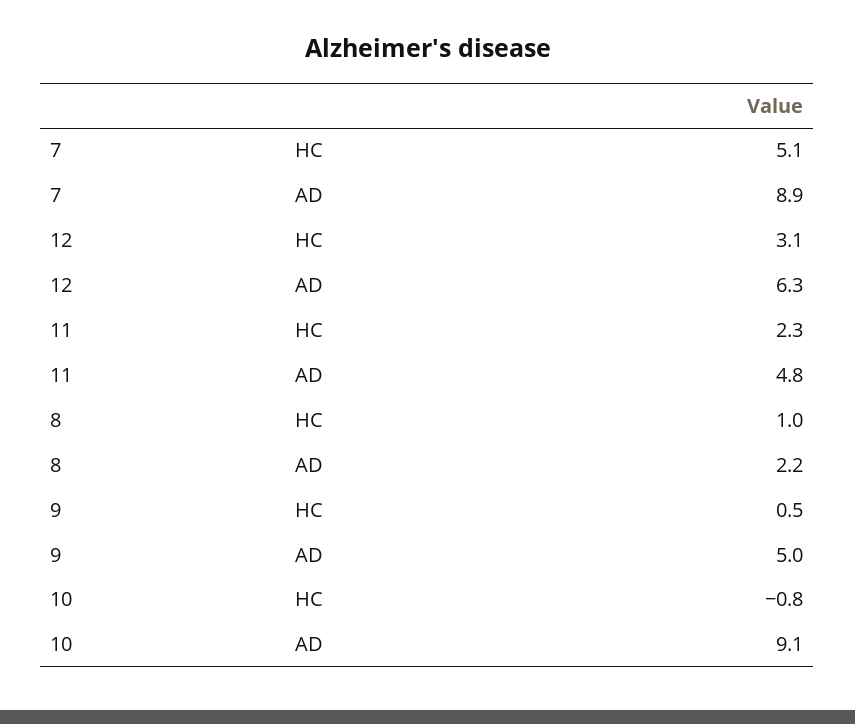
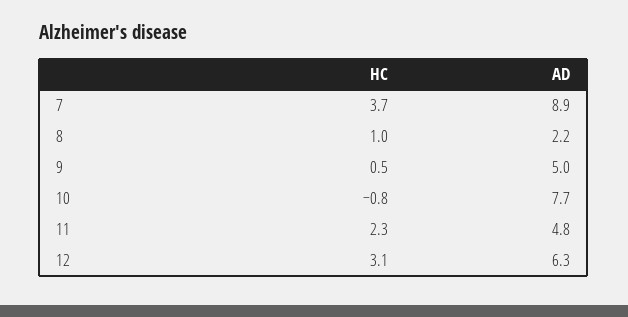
7, HC: 5.1 -> 3.7
10, AD: 9.1 -> 7.7

